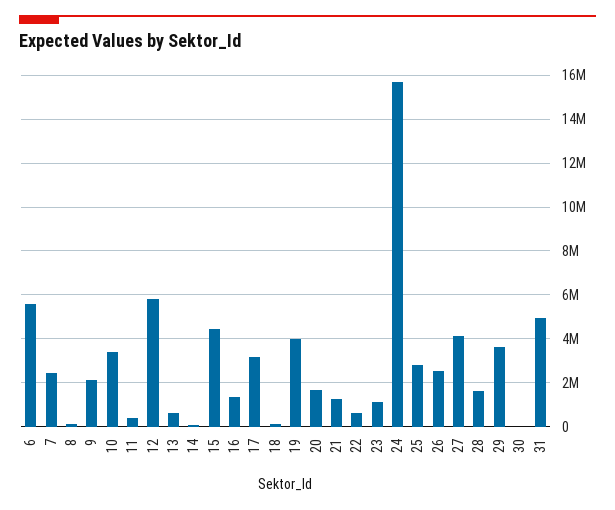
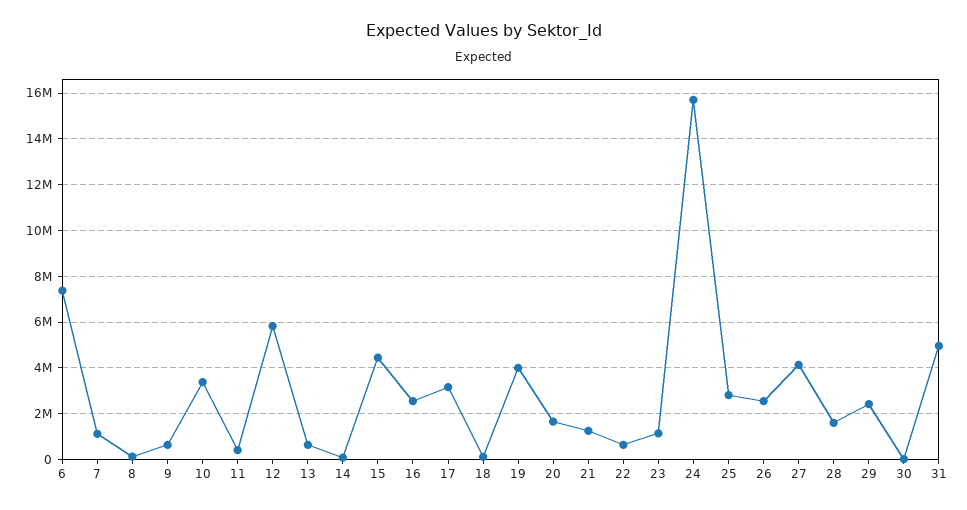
6: 5500000 -> 7500000
7: 2500000 -> 1000000
9: 2000000 -> 500000
16: 1500000 -> 2500000
29: 3500000 -> 2500000

